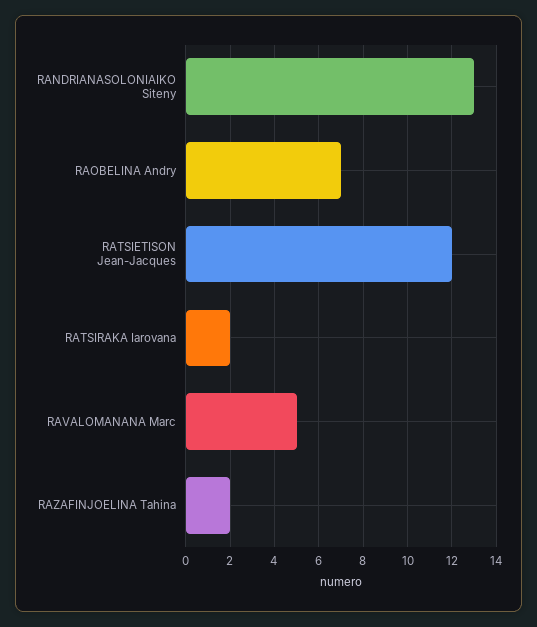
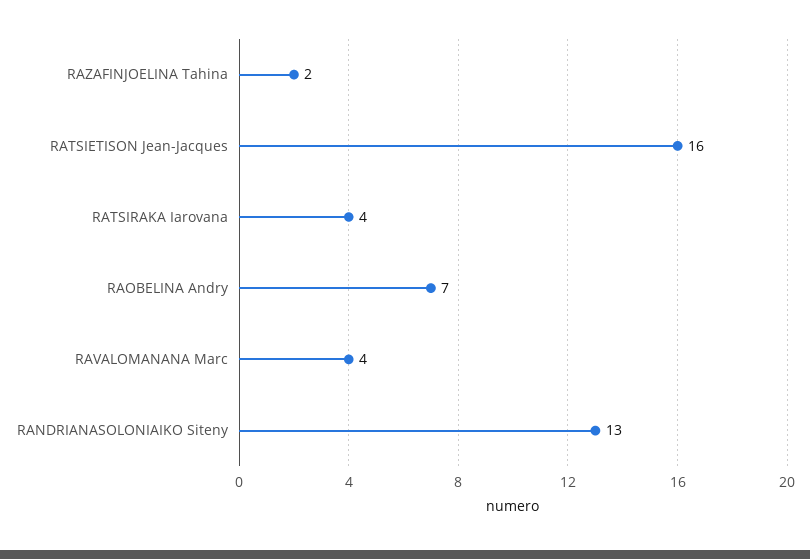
RATSIETISON Jean-Jacques: 12 -> 16
RATSIRAKA Iarovana: 2 -> 4
RAVALOMANANA Marc: 5 -> 4

